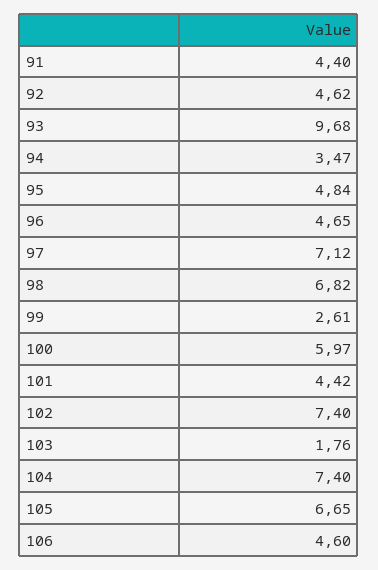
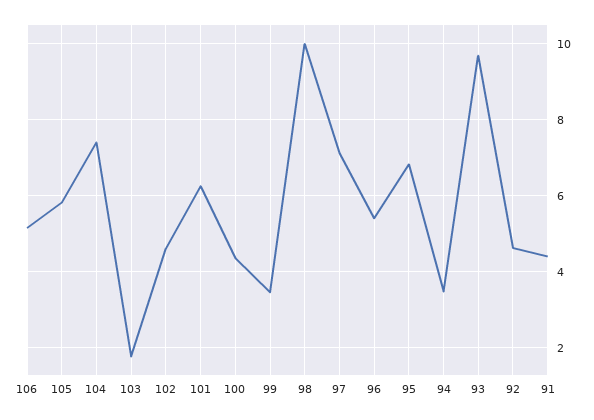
95: 4.84 -> 6.8
96: 4.65 -> 5.4
98: 6.82 -> 10
99: 2.61 -> 3.4
100: 5.97 -> 4.4
101: 4.42 -> 6.2
102: 7.4 -> 4.6
105: 6.65 -> 5.8
106: 4.6 -> 5.2

